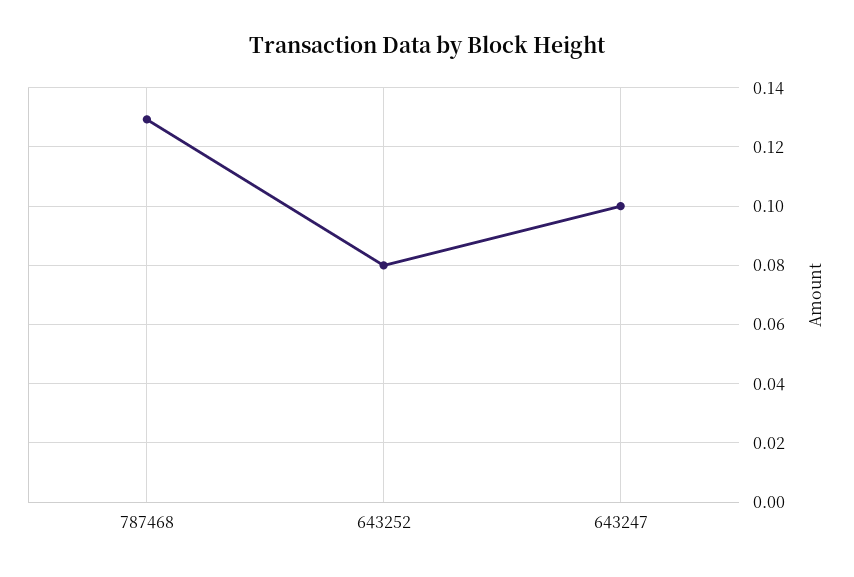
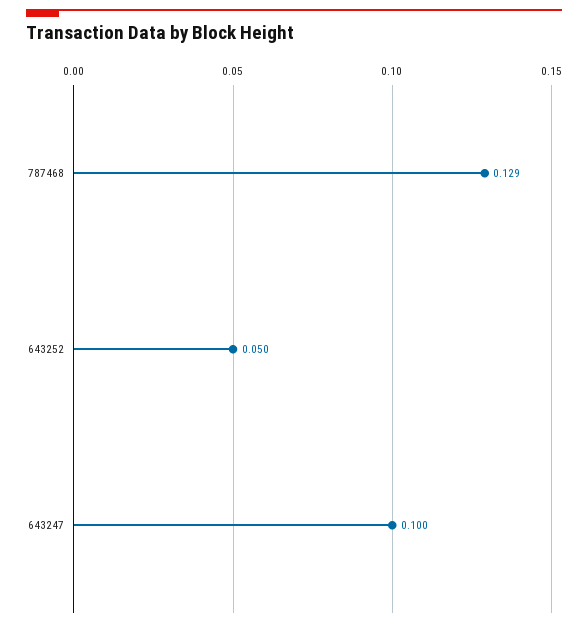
643252: 0.08 -> 0.05

